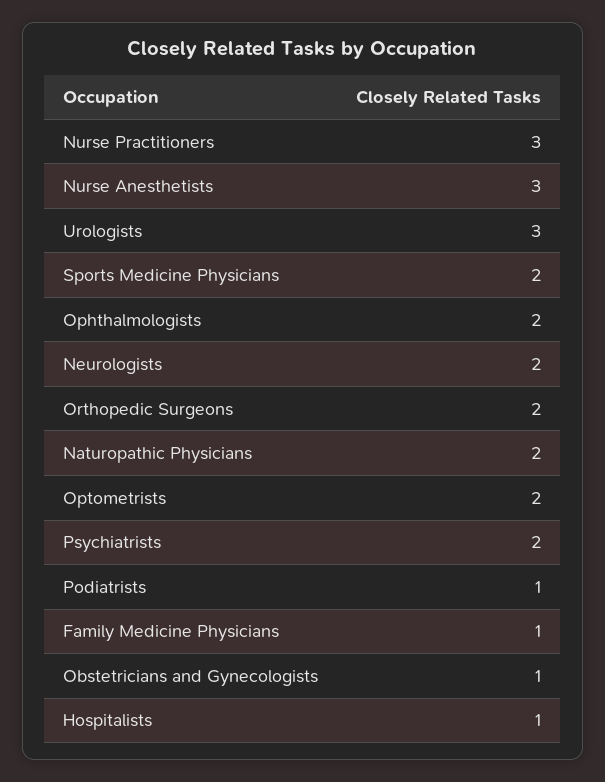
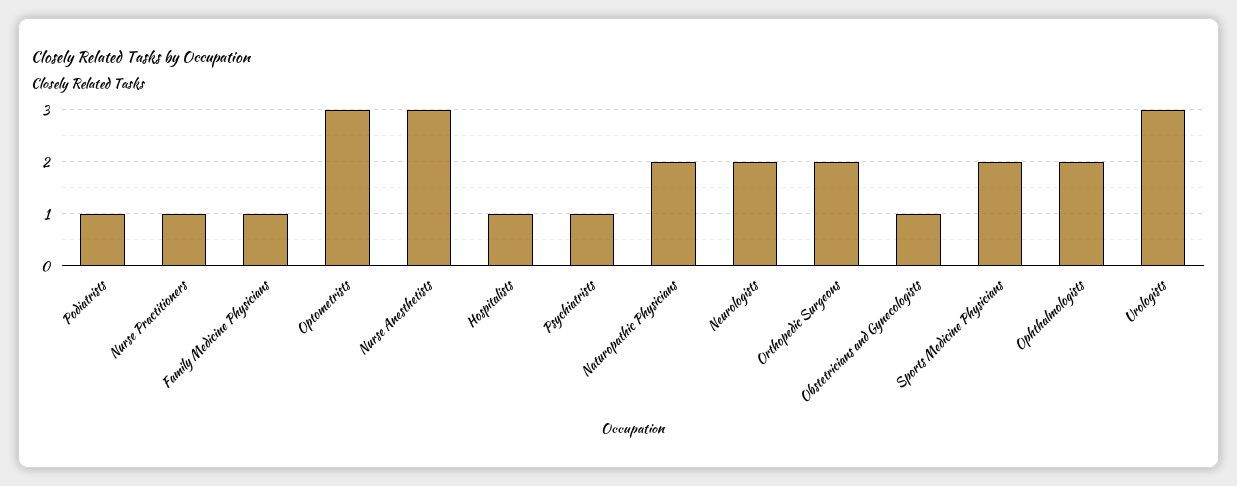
Nurse Practitioners: 3 -> 1
Optometrists: 2 -> 3
Psychiatrists: 2 -> 1

